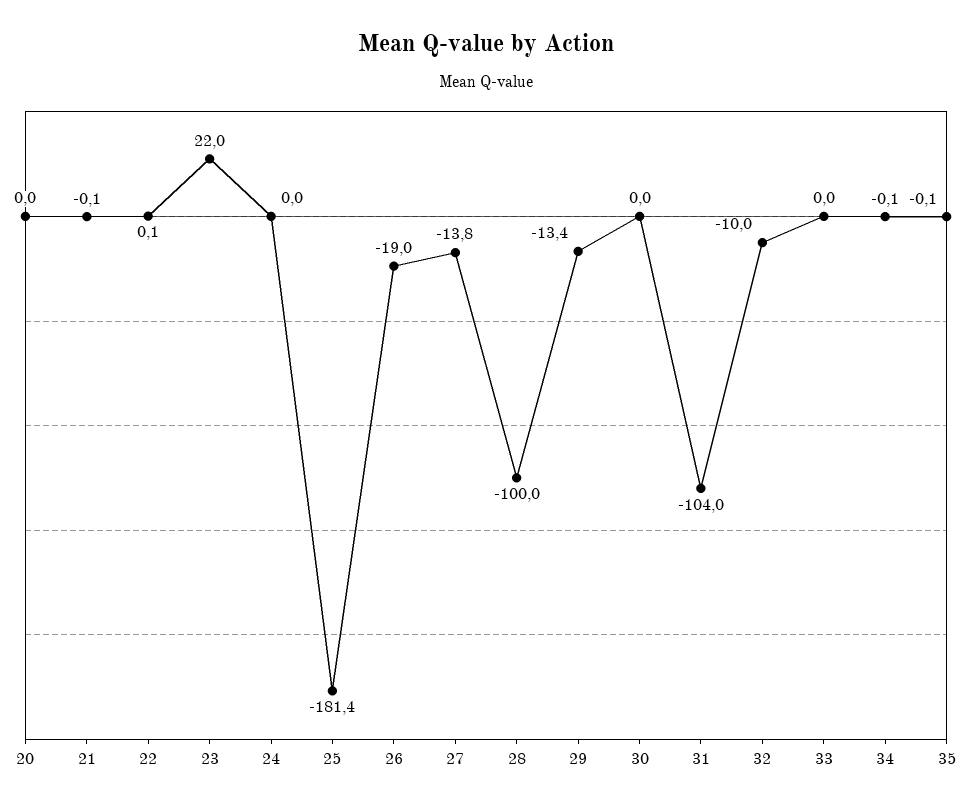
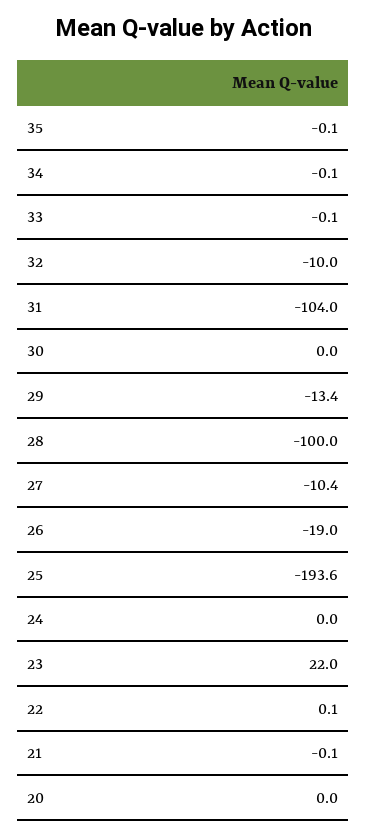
25: -181.4 -> -193.6
27: -13.8 -> -10.4
33: 0 -> -0.1

